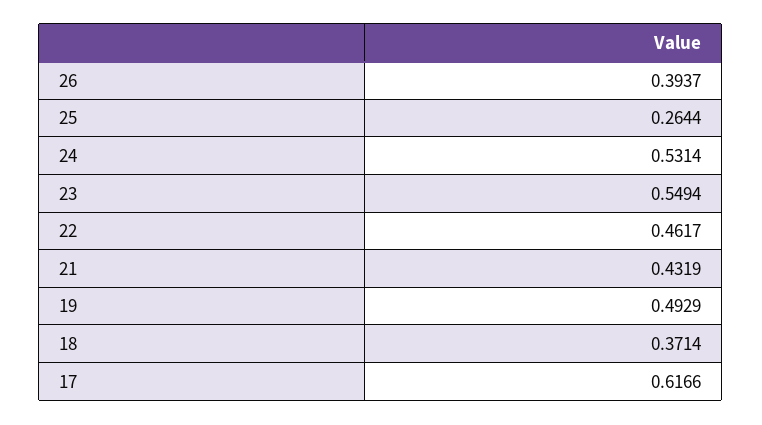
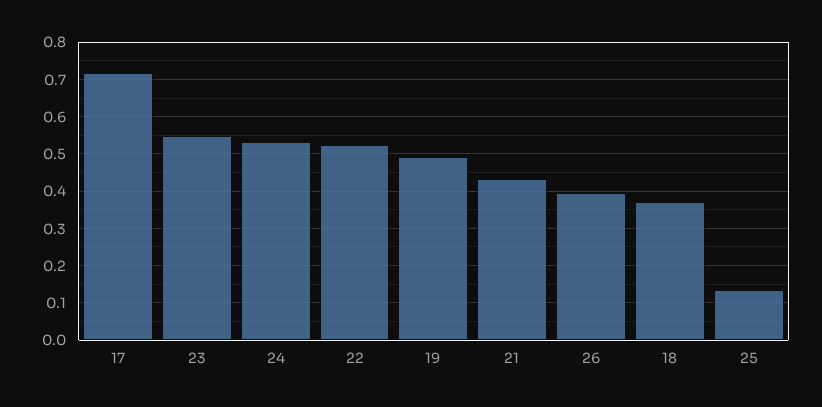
25: 0.2644 -> 0.14
22: 0.4617 -> 0.52
17: 0.6166 -> 0.72

